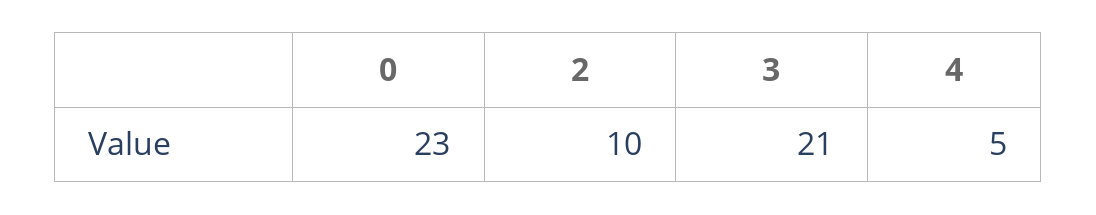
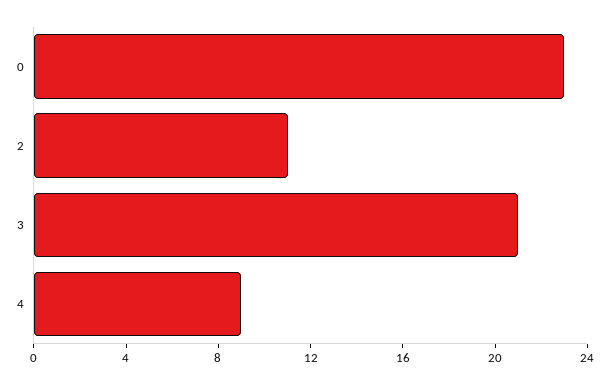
2: 10 -> 11
4: 5 -> 9

